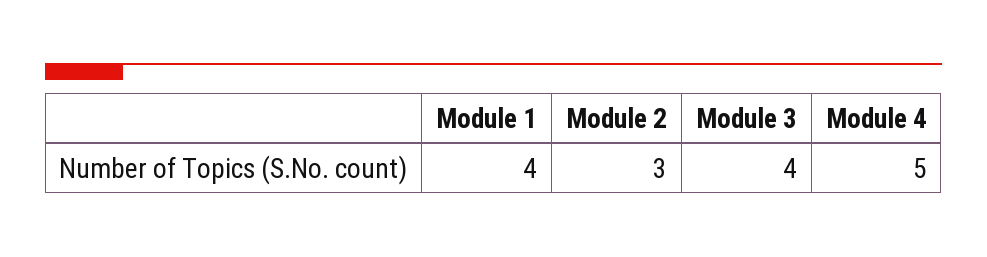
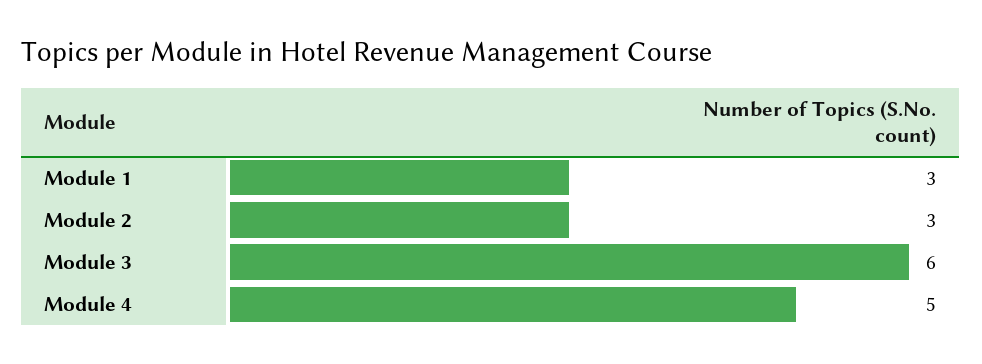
Module 1: 4 -> 3
Module 3: 4 -> 6

